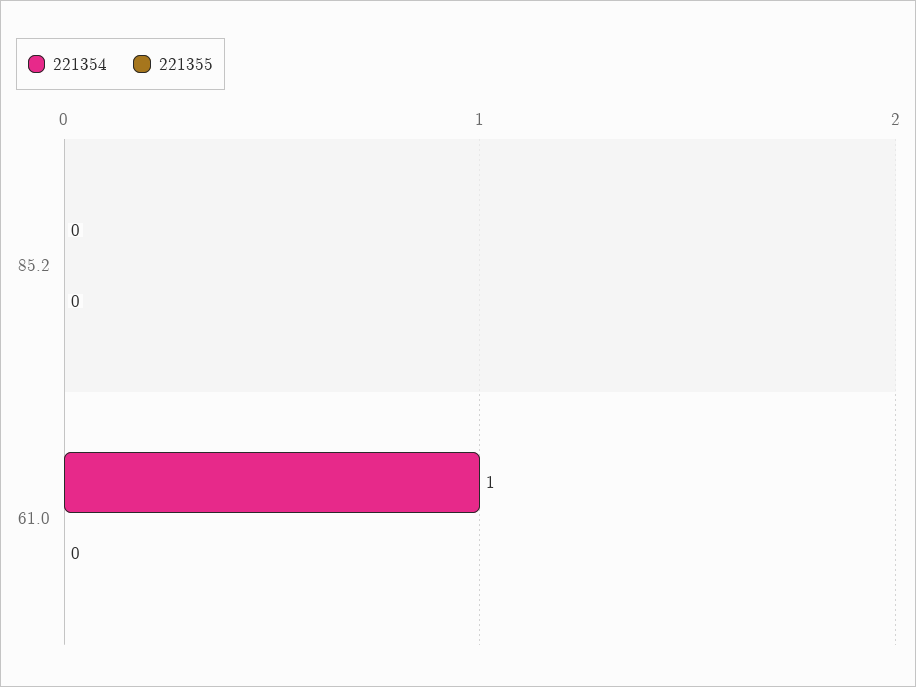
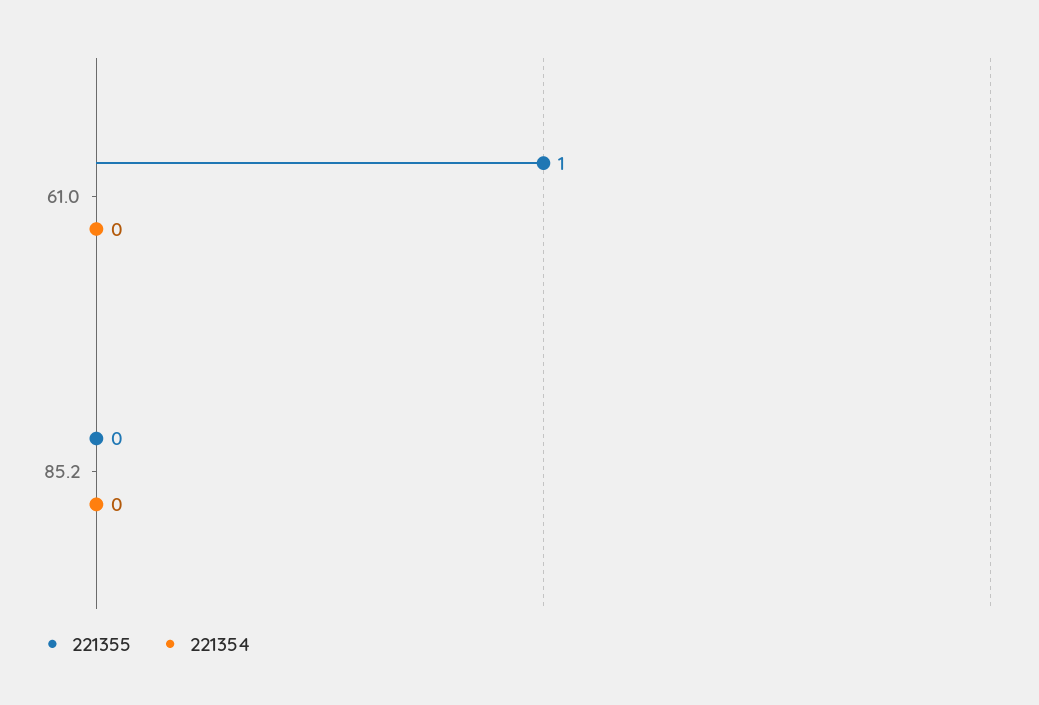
221354, 61.0: 1 -> 0
221355, 61.0: 0 -> 1

